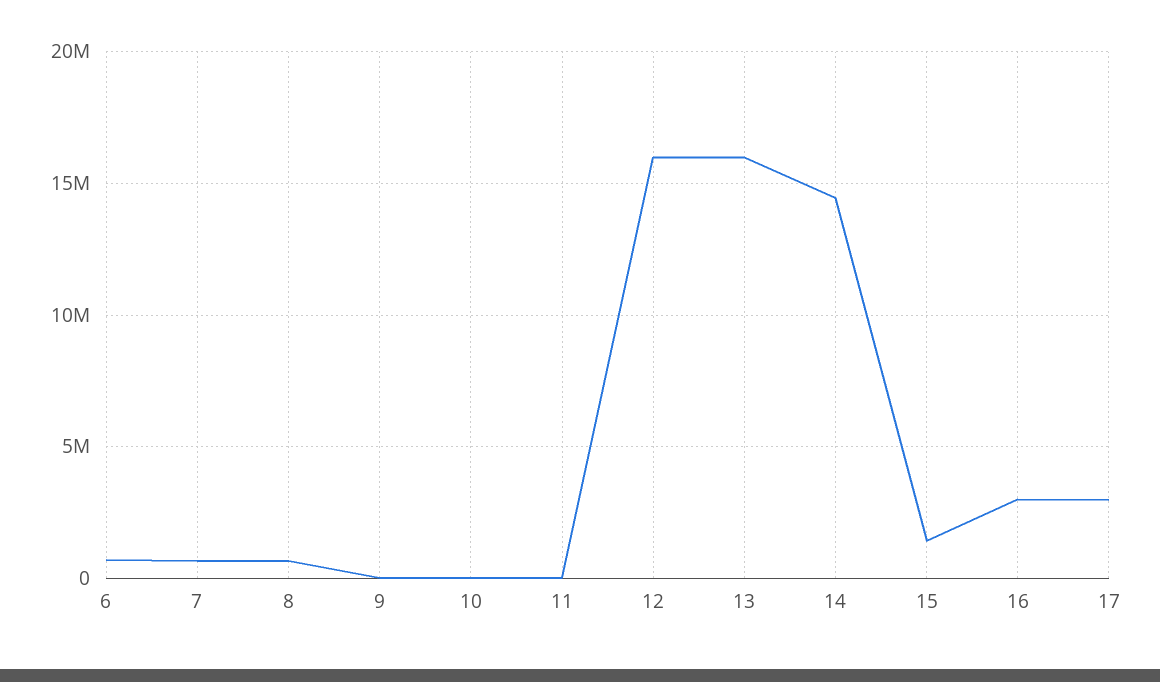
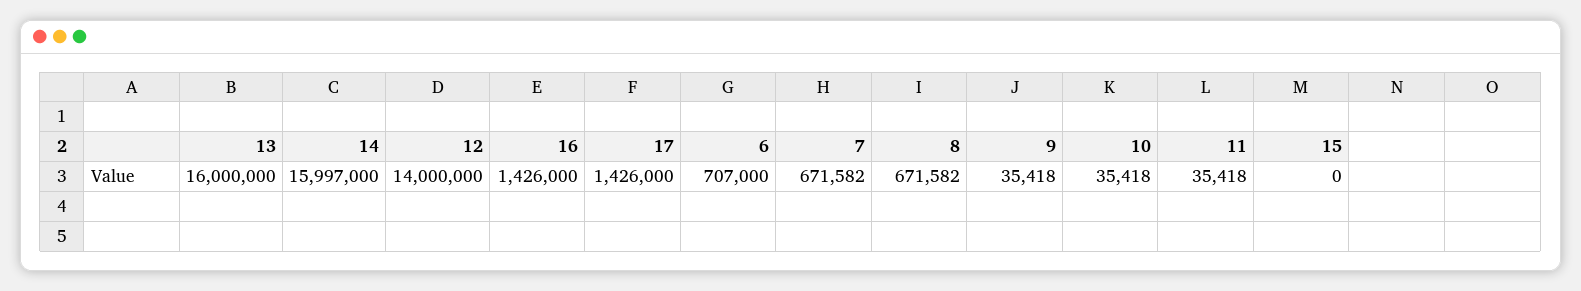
12: 16000000 -> 14000000
14: 14500000 -> 15997000
15: 1500000 -> 0
16: 3000000 -> 1426000
17: 3000000 -> 1426000

